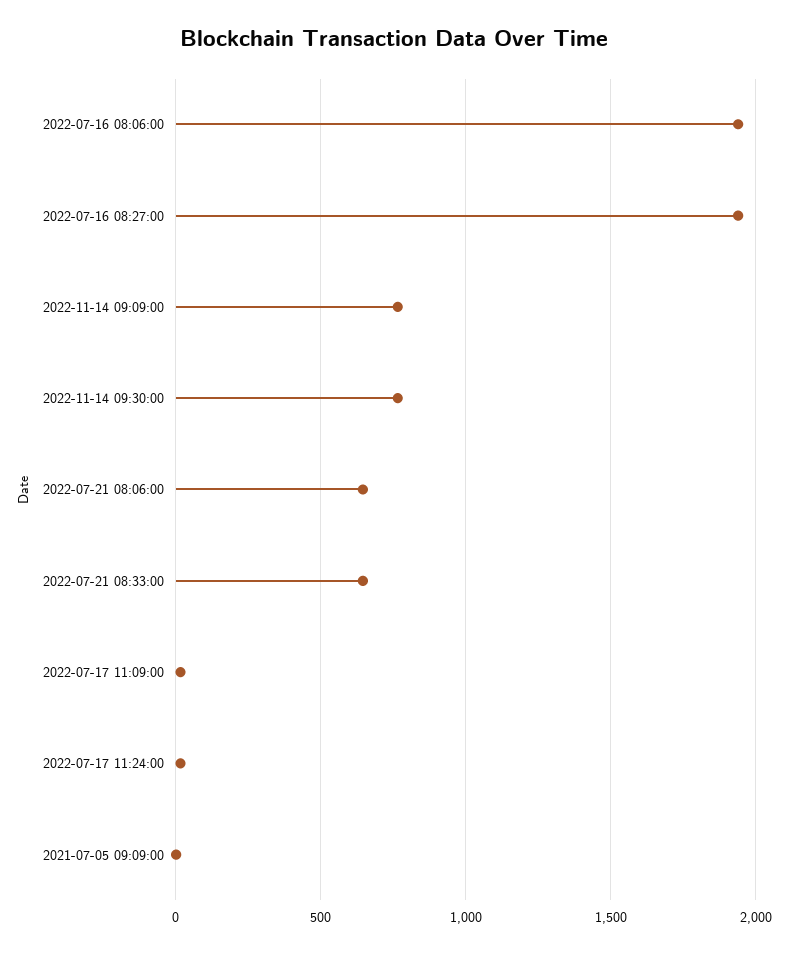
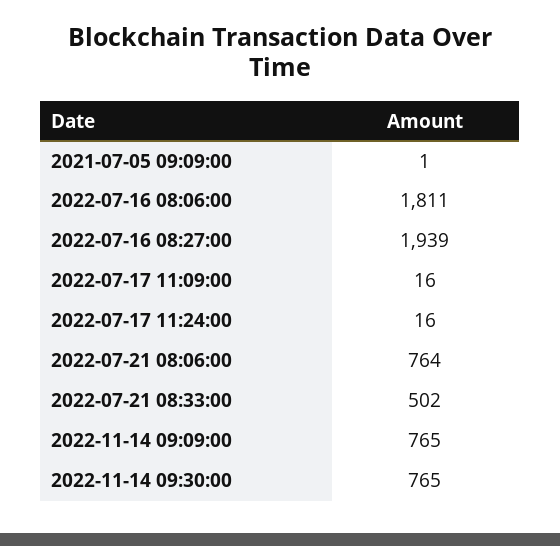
2022-07-16 08:06:00: 1950 -> 1811
2022-07-21 08:06:00: 650 -> 764
2022-07-21 08:33:00: 650 -> 502

